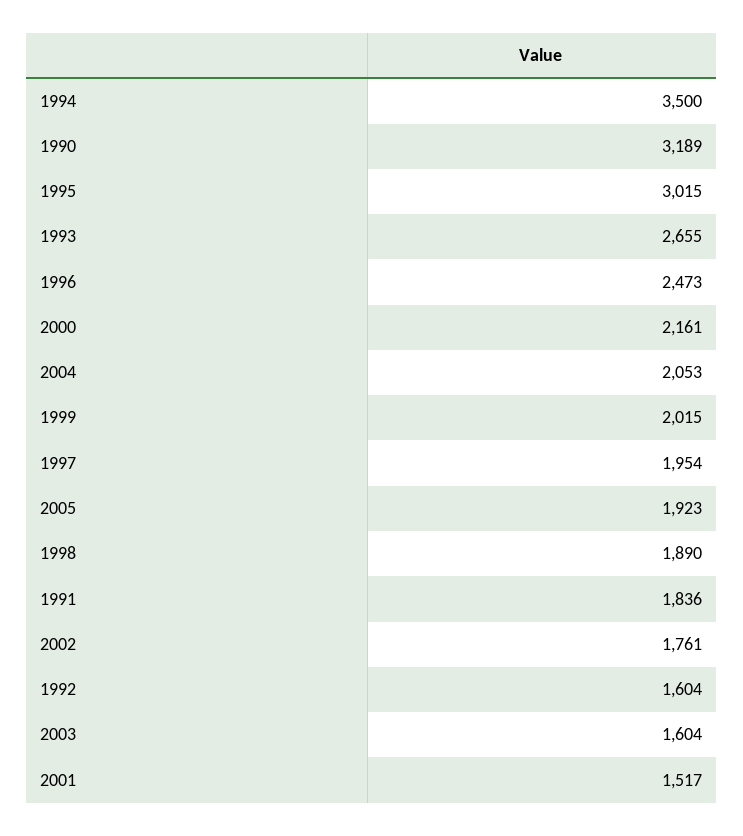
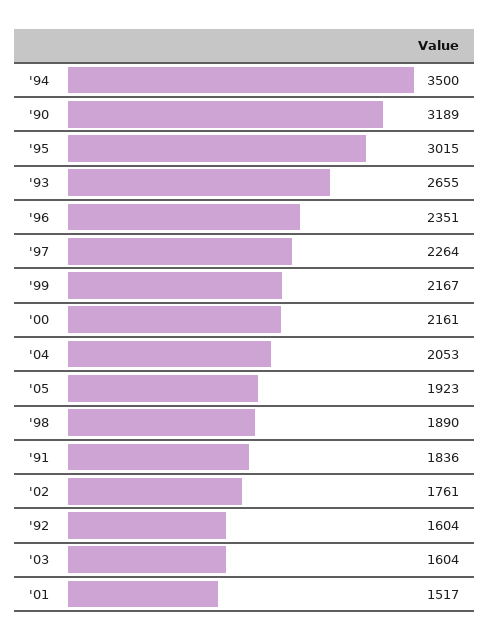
1996: 2473 -> 2351
1999: 2015 -> 2167
1997: 1954 -> 2264

